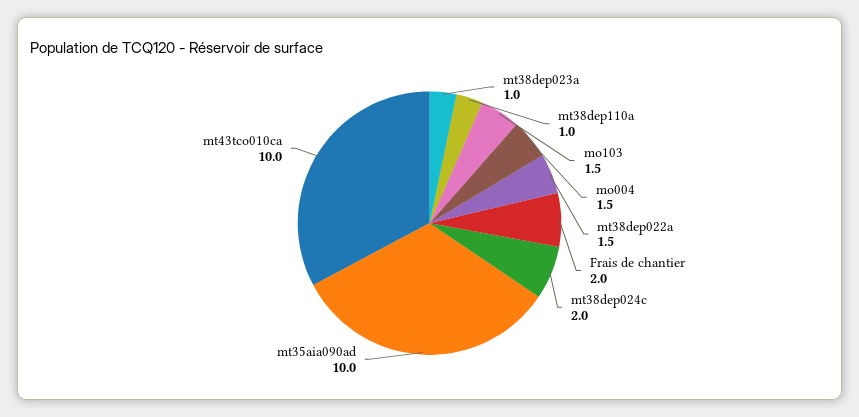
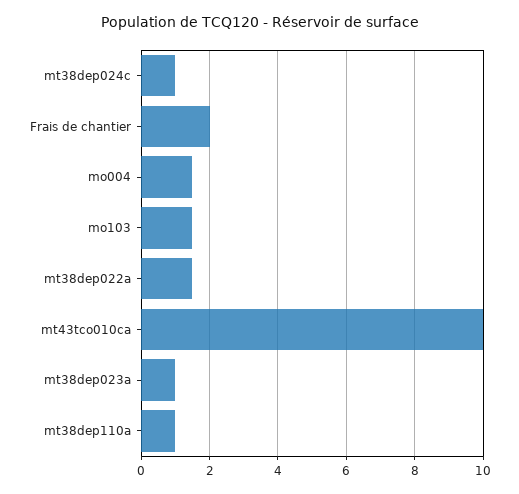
mt38dep024c: 2 -> 1
mt35aia090ad: 10 -> none

